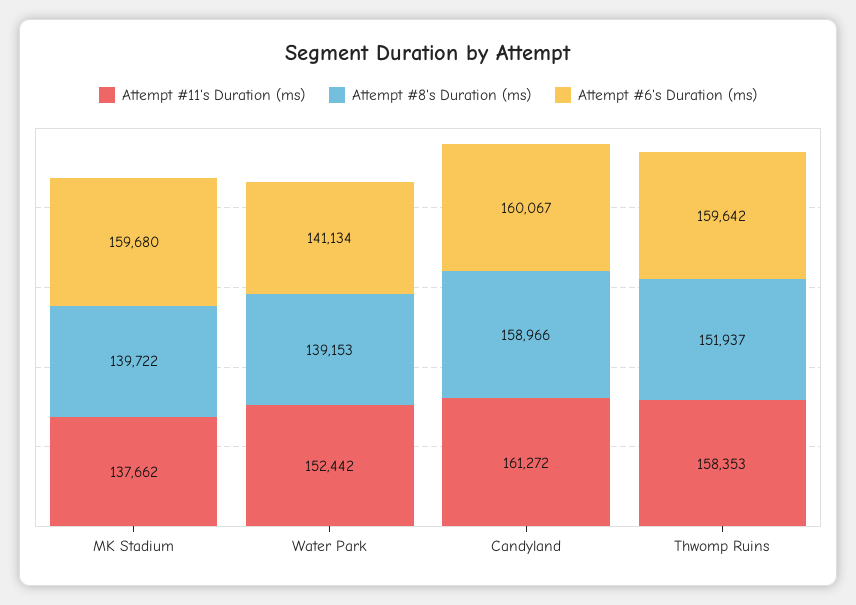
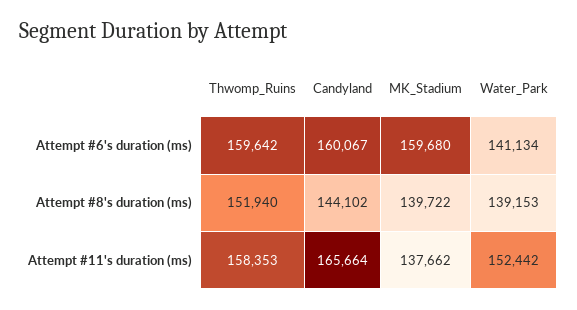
Attempt #11's Duration (ms), Candyland: 161272 -> 165664
Attempt #8's Duration (ms), Candyland: 158966 -> 144102
Attempt #8's Duration (ms), Thwomp Ruins: 151937 -> 151940

